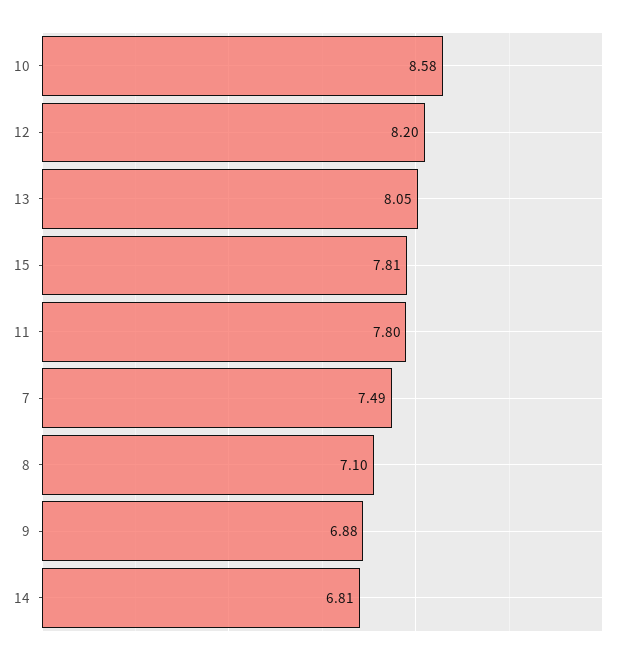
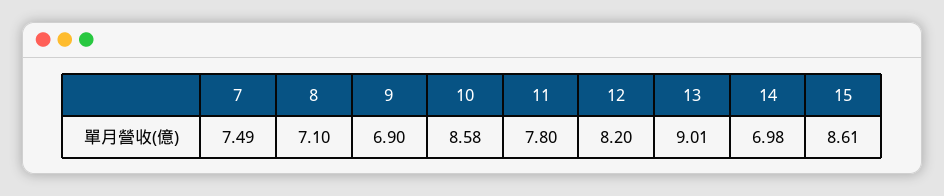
13: 8.05 -> 9.01
15: 7.81 -> 8.61
9: 6.88 -> 6.9
14: 6.81 -> 6.98

